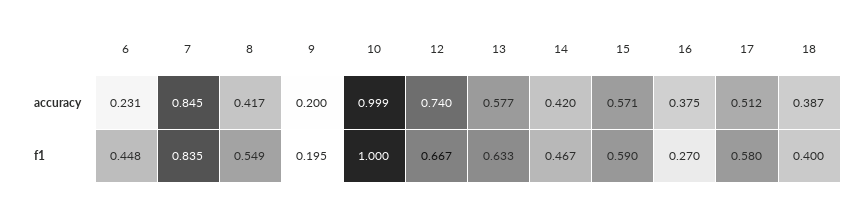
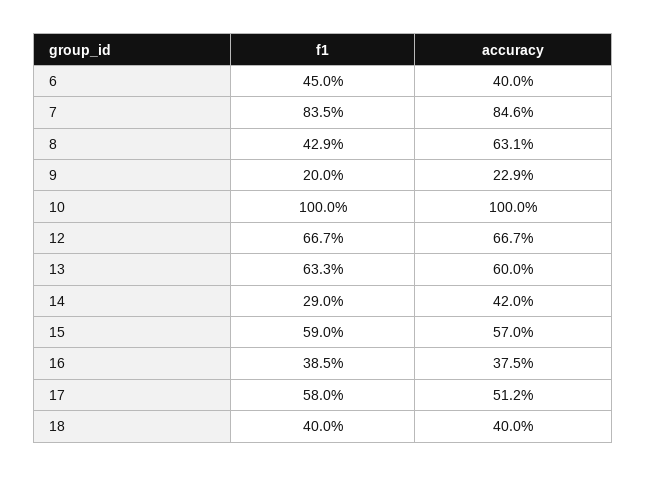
6, accuracy: 0.231 -> 0.4
7, accuracy: 0.845 -> 0.846
8, accuracy: 0.417 -> 0.631
9, accuracy: 0.2 -> 0.229
10, accuracy: 0.999 -> 1
12, accuracy: 0.74 -> 0.667
13, accuracy: 0.577 -> 0.6
15, accuracy: 0.571 -> 0.57
18, accuracy: 0.387 -> 0.4
6, f1: 0.448 -> 0.45
8, f1: 0.549 -> 0.429
9, f1: 0.195 -> 0.2
14, f1: 0.467 -> 0.29
16, f1: 0.27 -> 0.385

